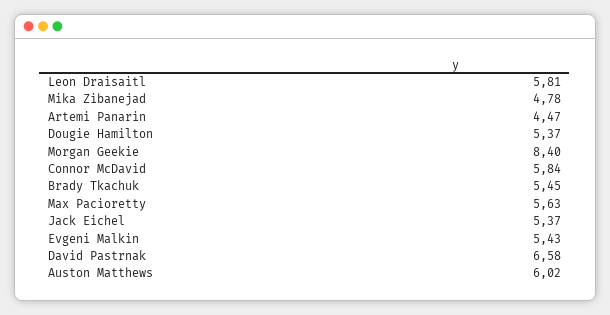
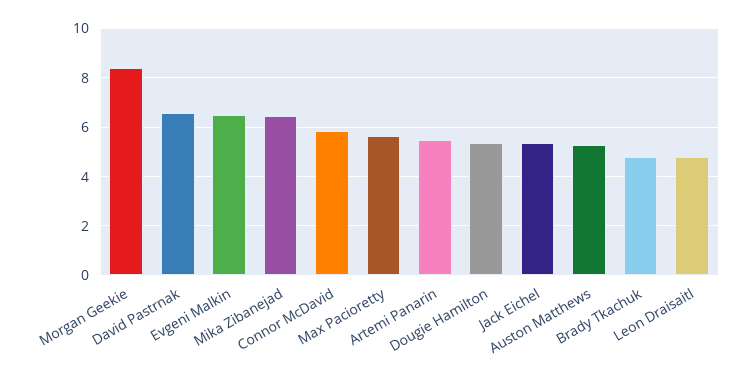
Leon Draisaitl: 5.81 -> 4.75
Mika Zibanejad: 4.78 -> 6.5
Artemi Panarin: 4.47 -> 5.5
Brady Tkachuk: 5.45 -> 4.75
Evgeni Malkin: 5.43 -> 6.5
Auston Matthews: 6.02 -> 5.25

